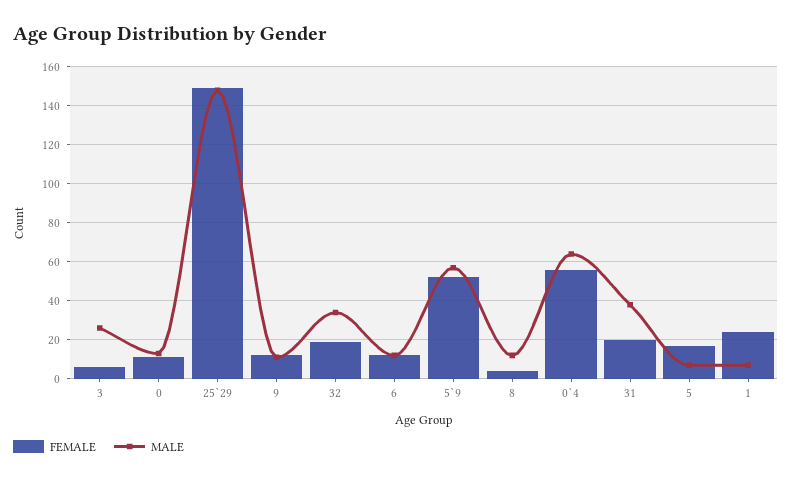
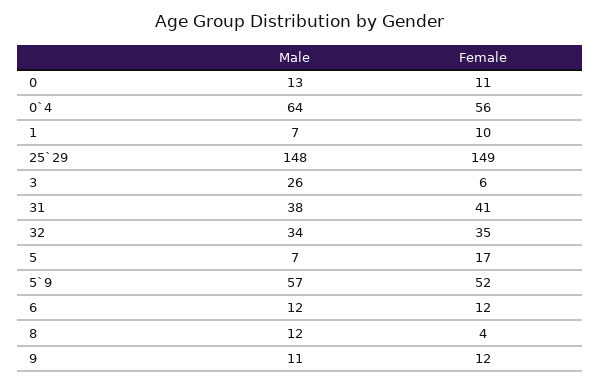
FEMALE, 32: 20 -> 35
FEMALE, 31: 20 -> 41
FEMALE, 1: 25 -> 10

